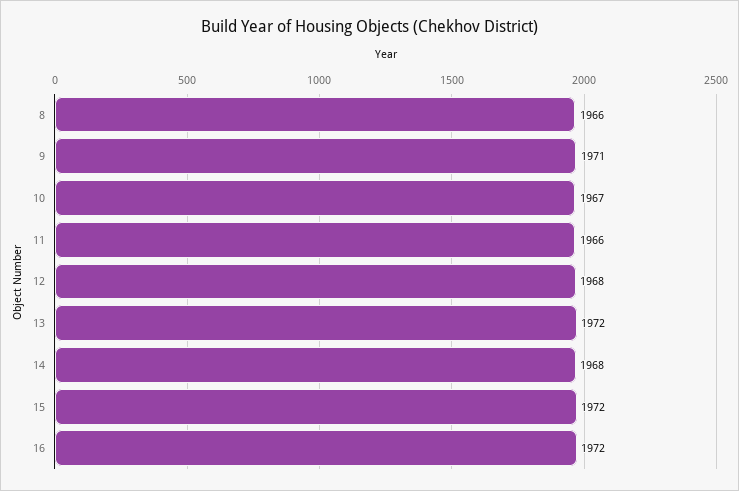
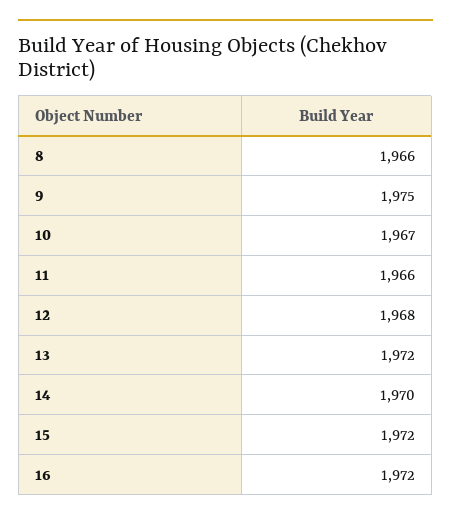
9: 1971 -> 1975
14: 1968 -> 1970

